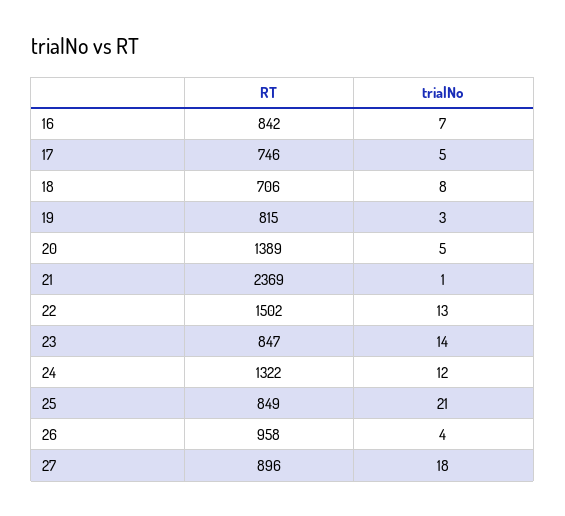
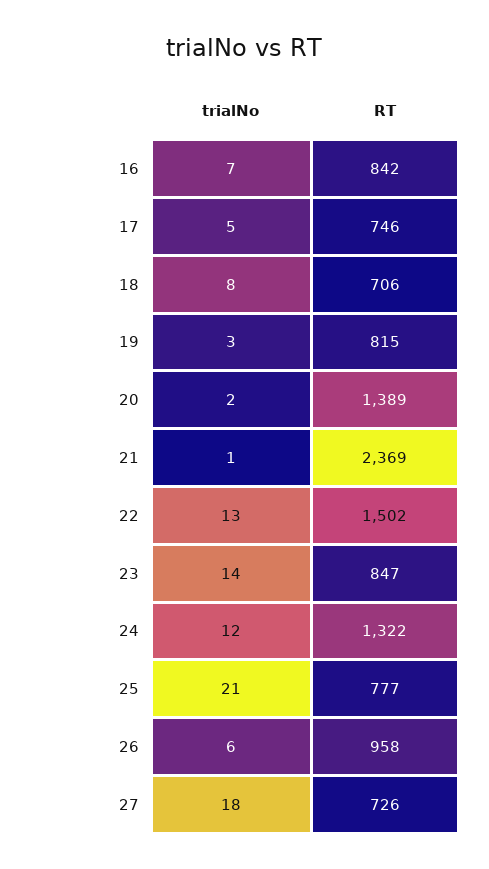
trialNo, 20: 5 -> 2
RT, 25: 849 -> 777
trialNo, 26: 4 -> 6
RT, 27: 896 -> 726

